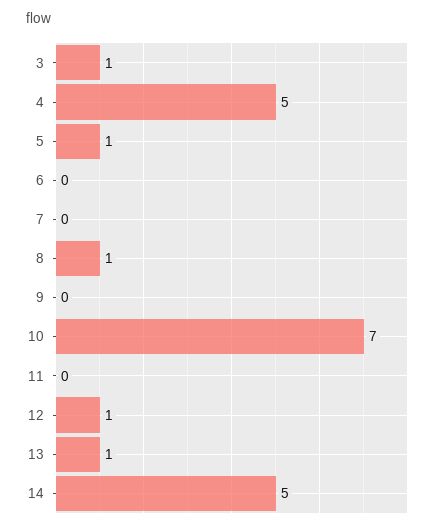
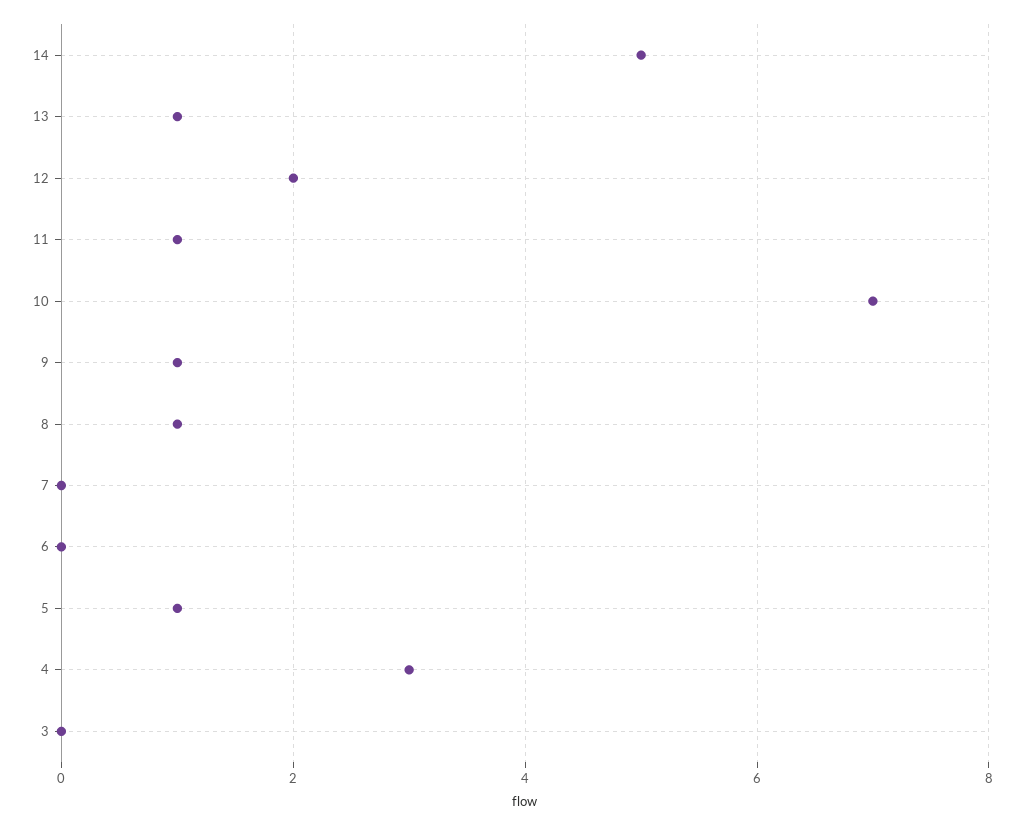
3: 1 -> 0
4: 5 -> 3
9: 0 -> 1
11: 0 -> 1
12: 1 -> 2

